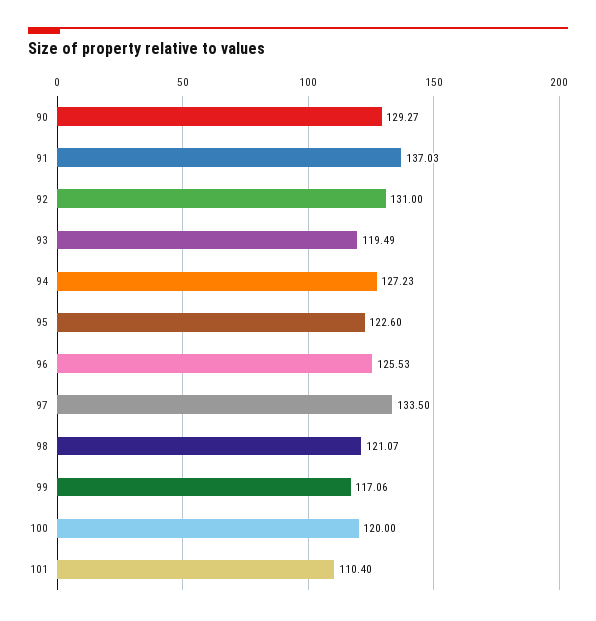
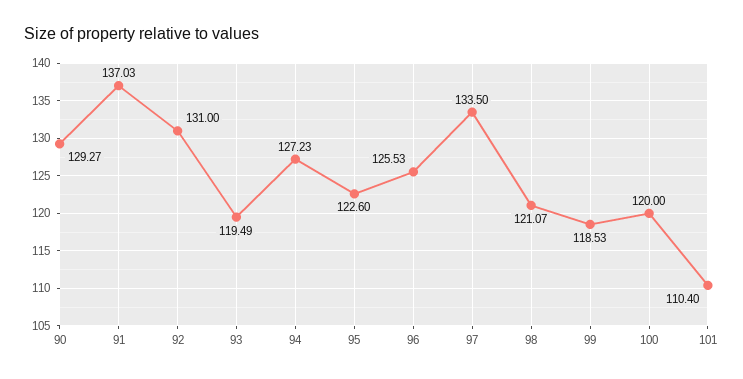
99: 117.06 -> 118.53

